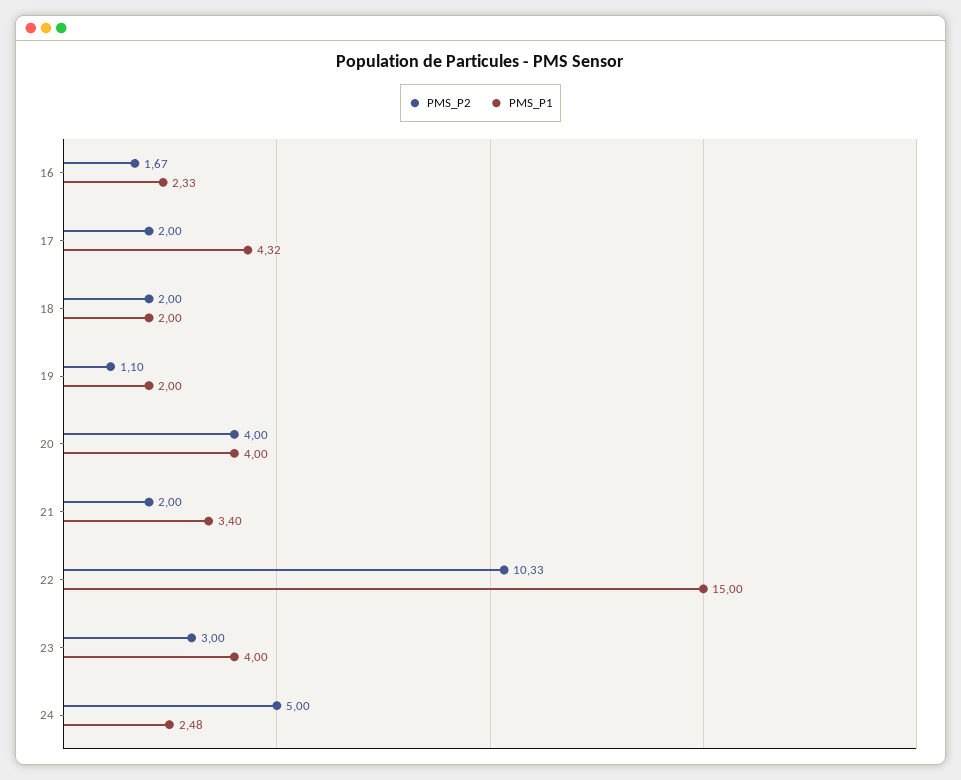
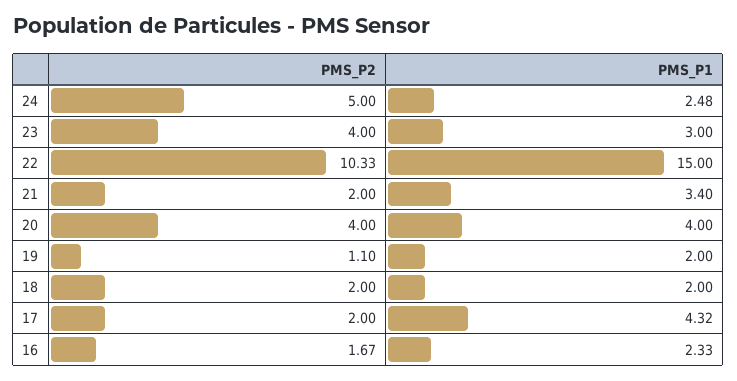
PMS_P2, 23: 3 -> 4
PMS_P1, 23: 4 -> 3

